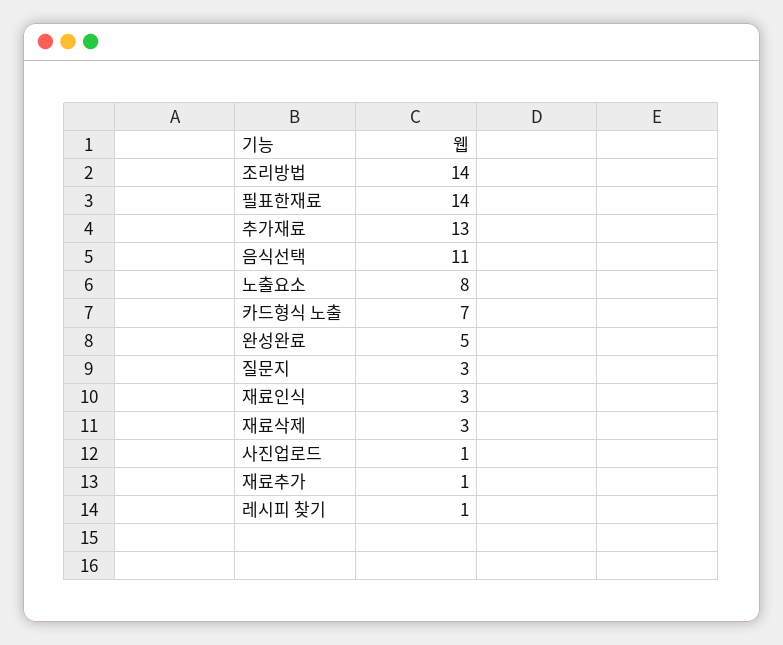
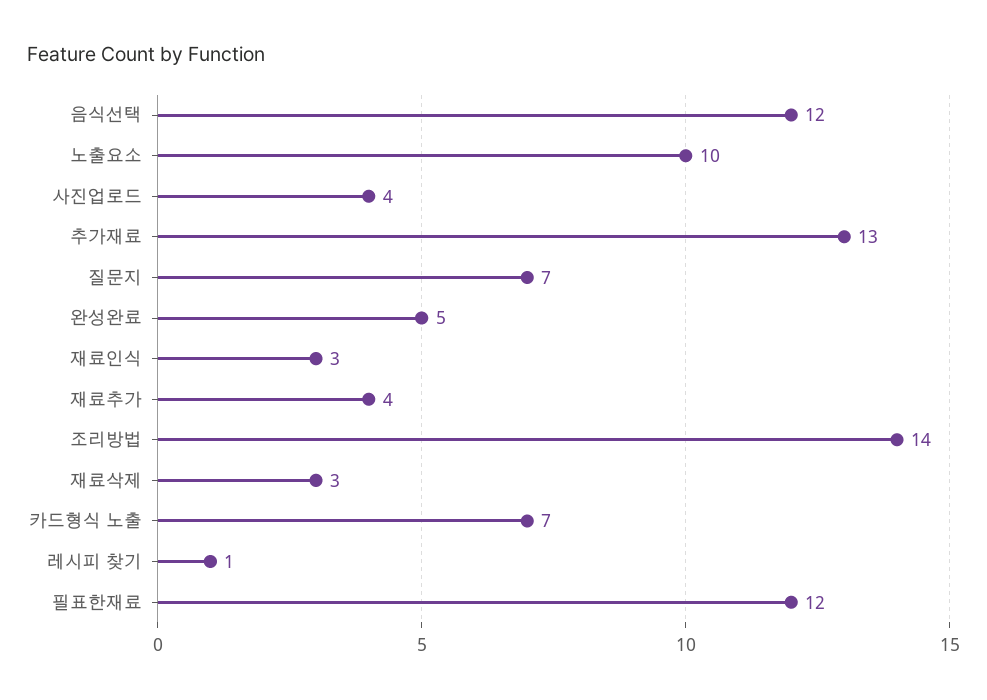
필표한재료: 14 -> 12
음식선택: 11 -> 12
노출요소: 8 -> 10
질문지: 3 -> 7
사진업로드: 1 -> 4
재료추가: 1 -> 4

